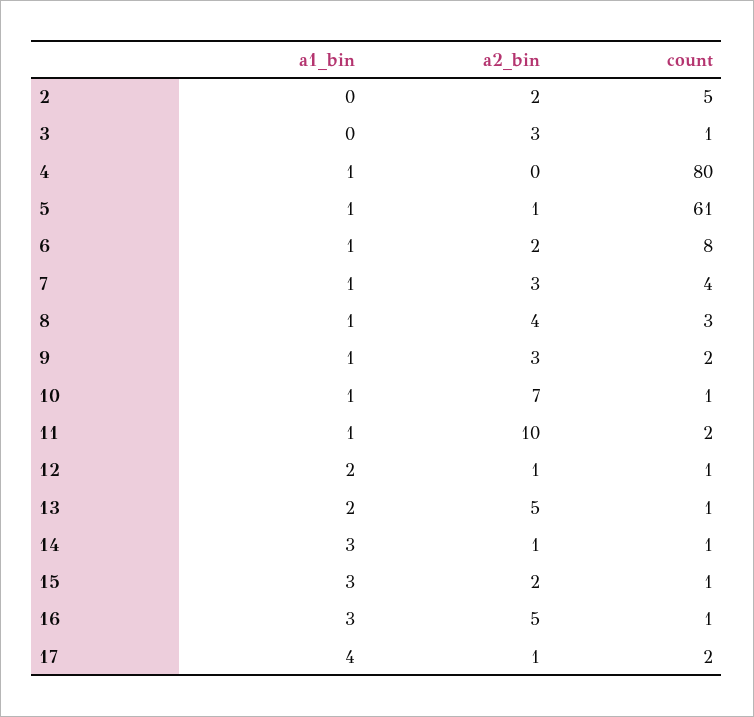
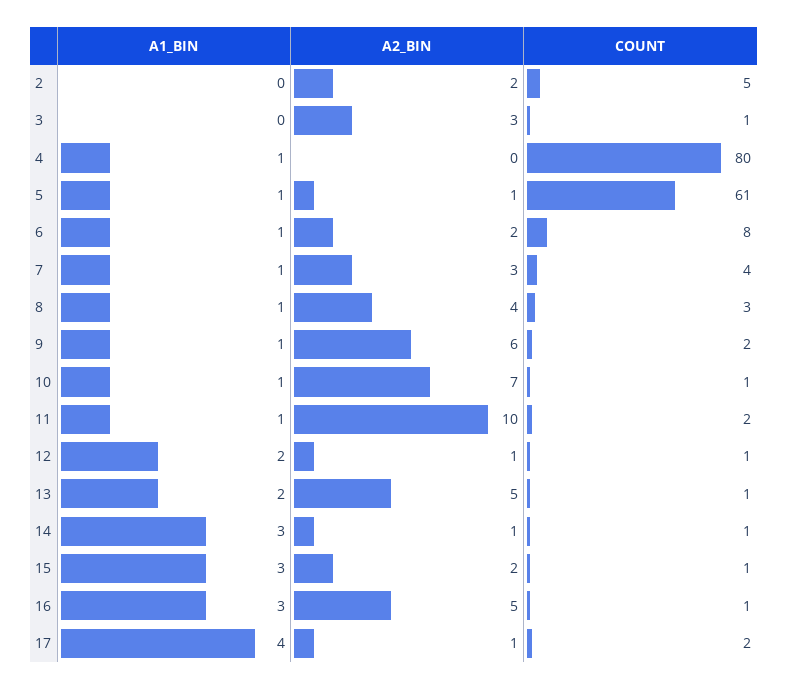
a2_bin, 9: 3 -> 6

